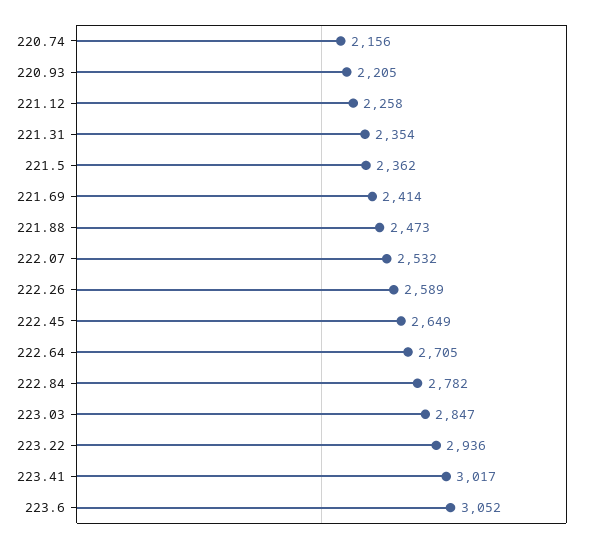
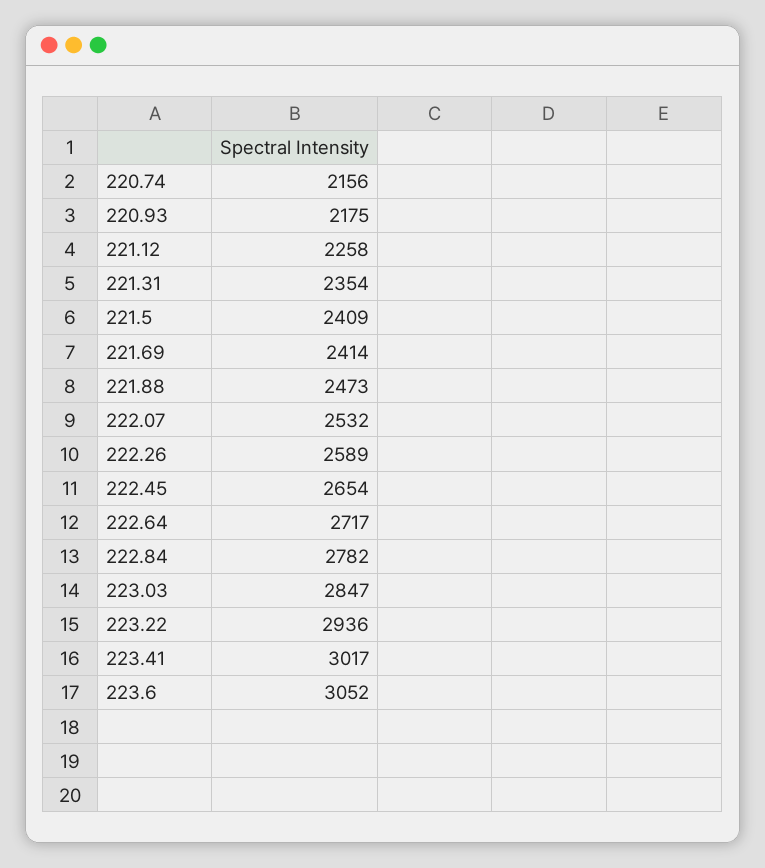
220.93: 2205 -> 2175
221.5: 2362 -> 2409
222.45: 2649 -> 2654
222.64: 2705 -> 2717

